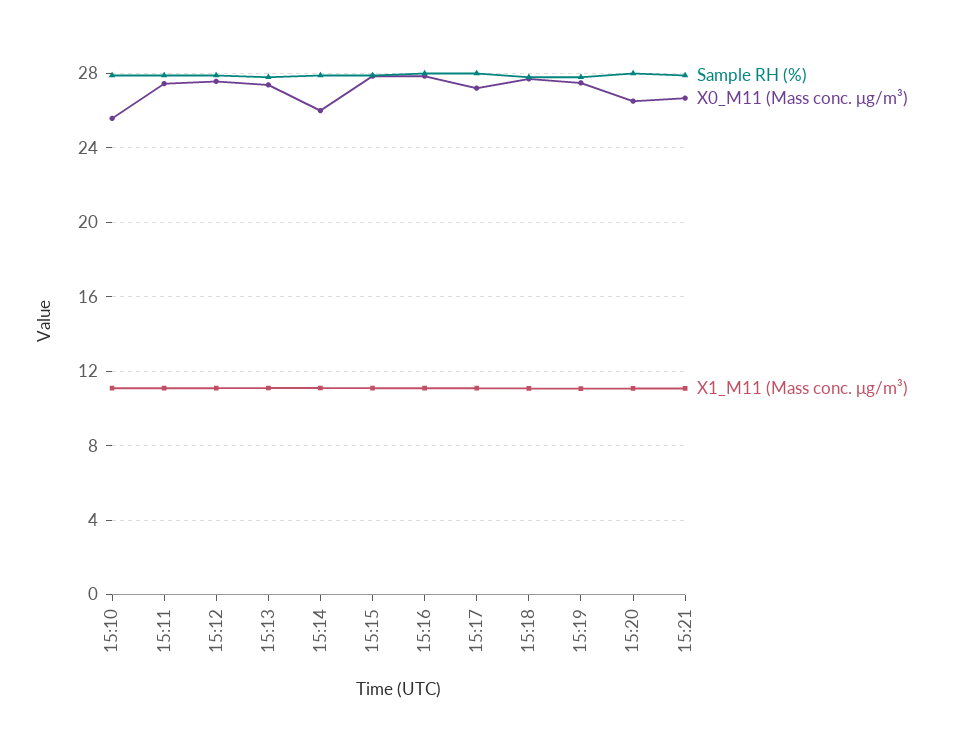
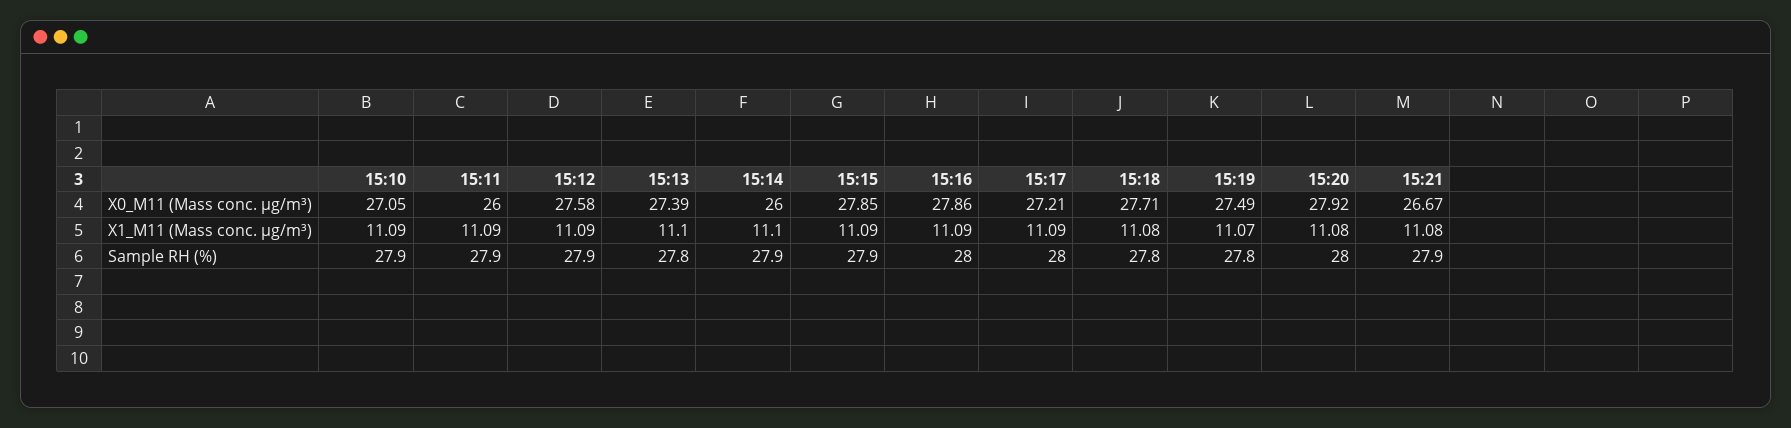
X0_M11 (Mass conc. μg/m³), 15:10: 25.5 -> 27.05
X0_M11 (Mass conc. μg/m³), 15:11: 27.5 -> 26
X0_M11 (Mass conc. μg/m³), 15:20: 26.5 -> 27.92

